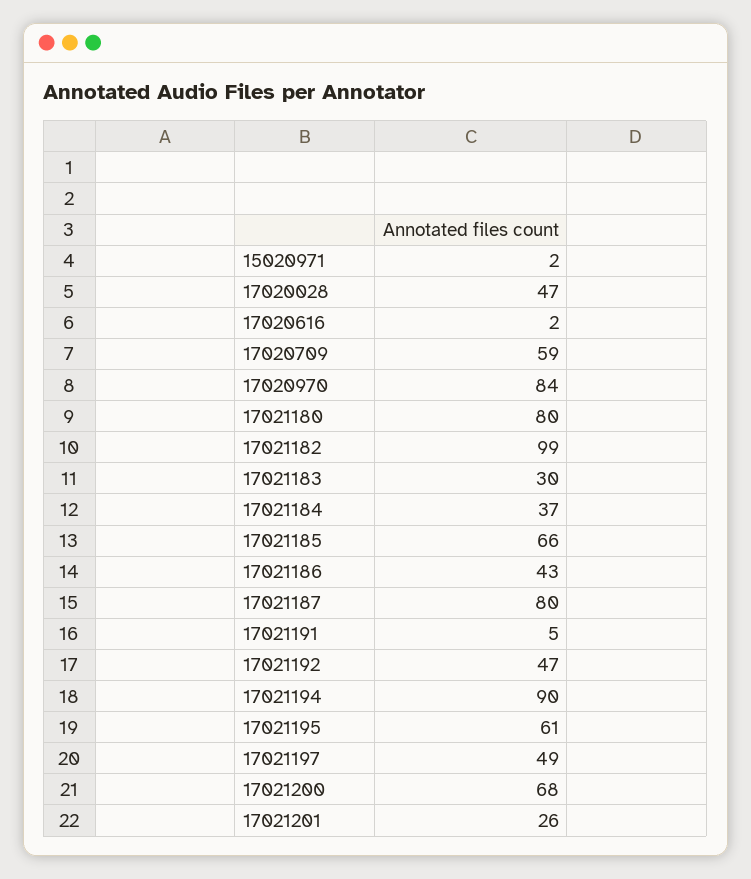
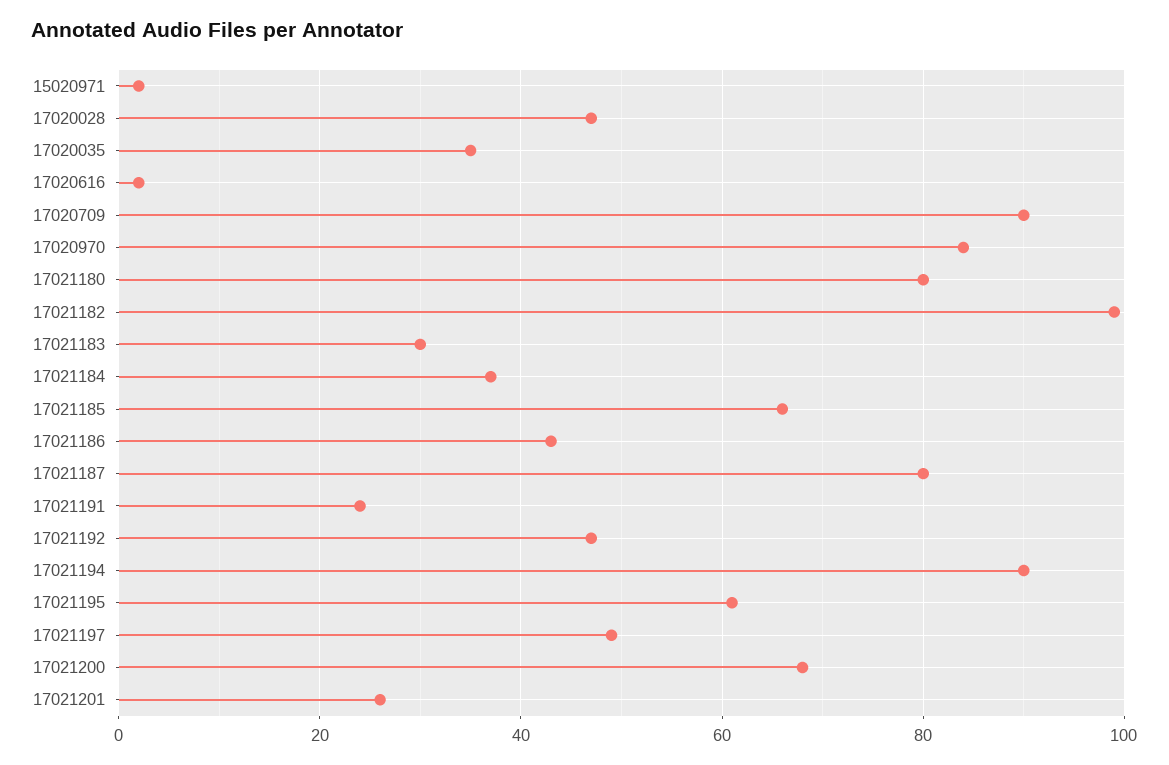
17020709: 59 -> 90
17021191: 5 -> 25
17020035: none -> 35

